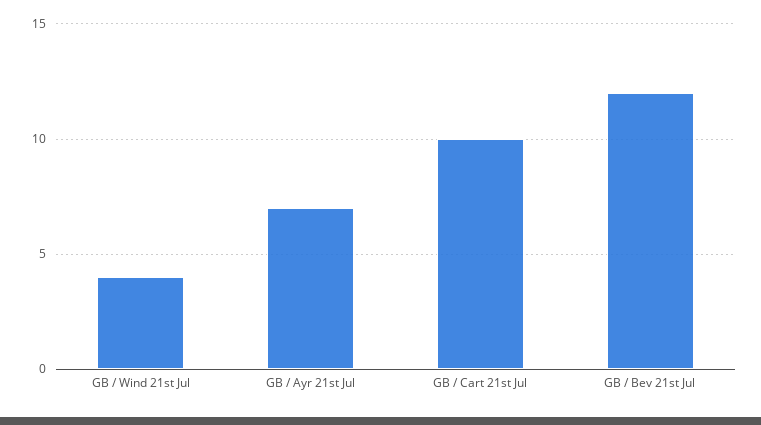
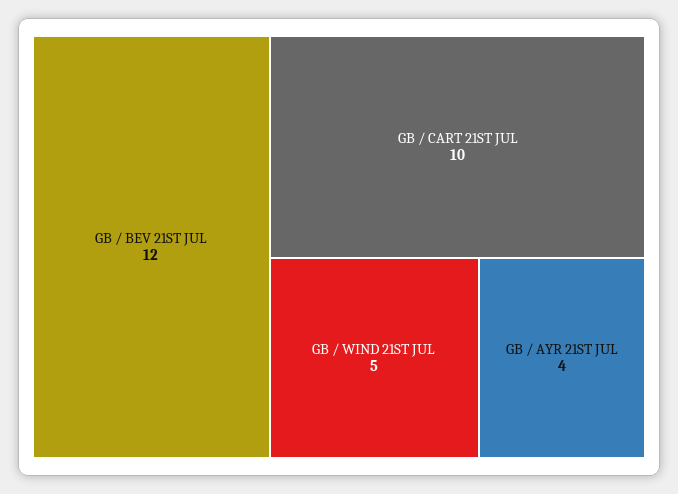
GB / Wind 21st Jul: 4 -> 5
GB / Ayr 21st Jul: 7 -> 4

